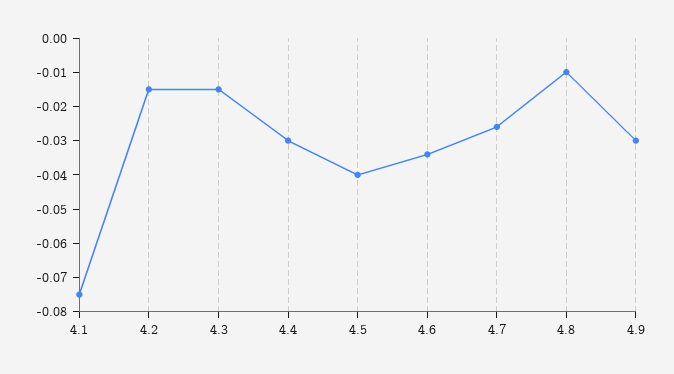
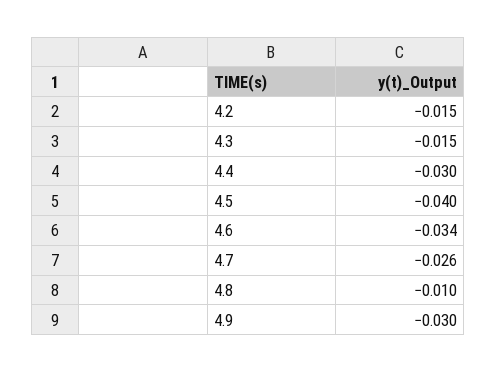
4.1: -0.075 -> none

